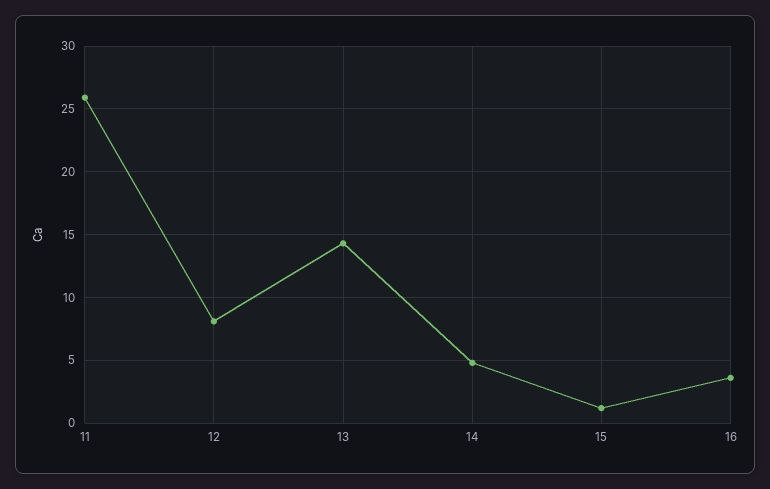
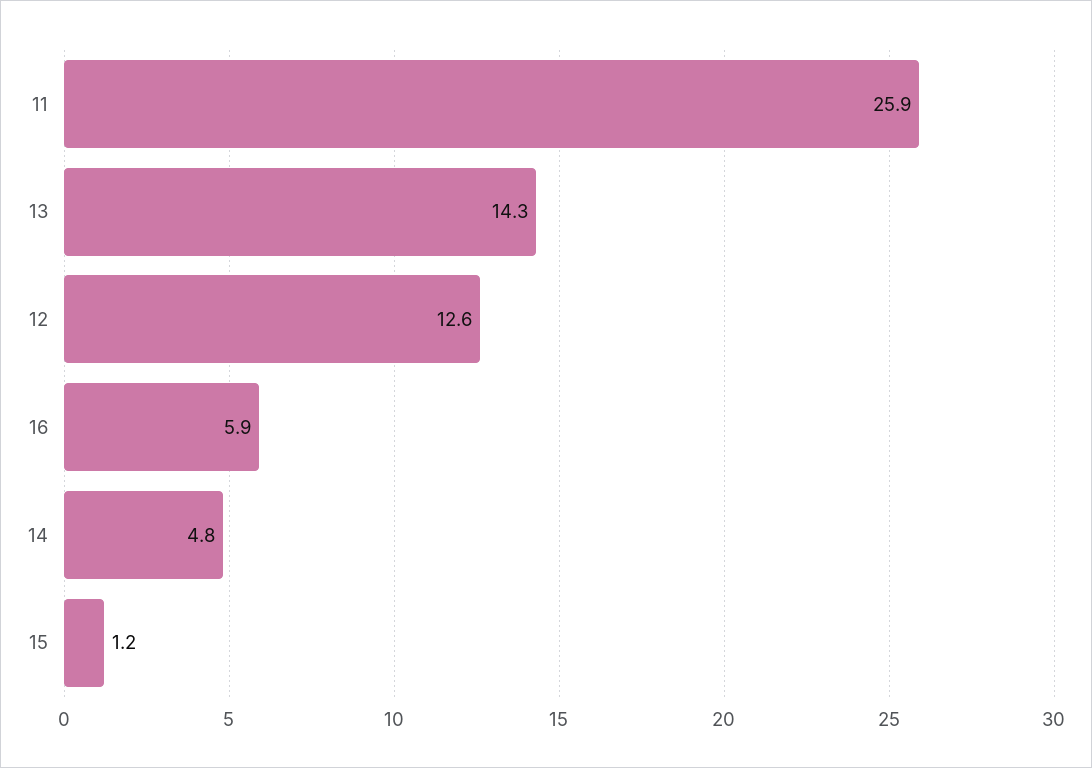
12: 8 -> 12.6
16: 3.5 -> 5.9

